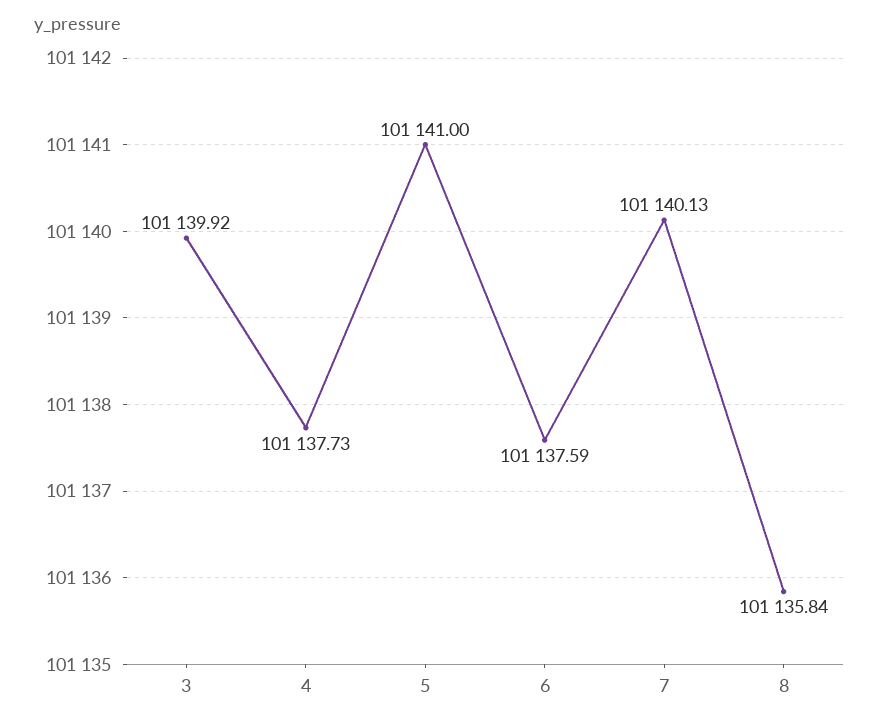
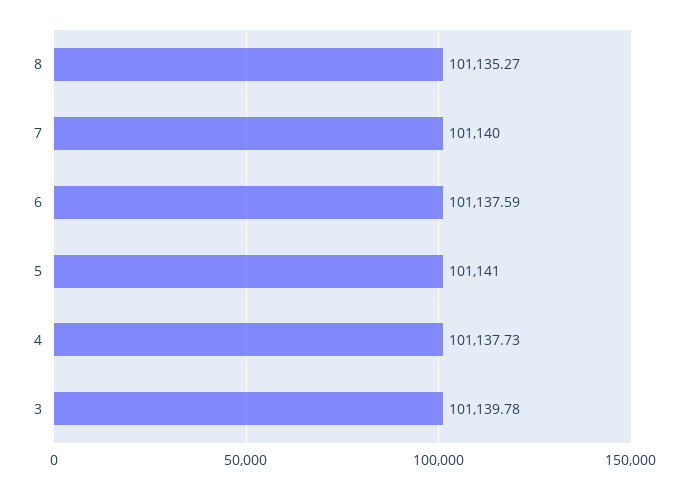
3: 101139.92 -> 101139.78
7: 101140.13 -> 101140
8: 101135.84 -> 101135.27

